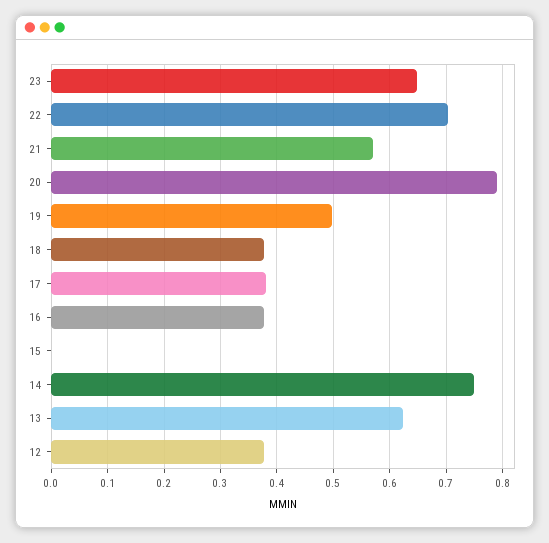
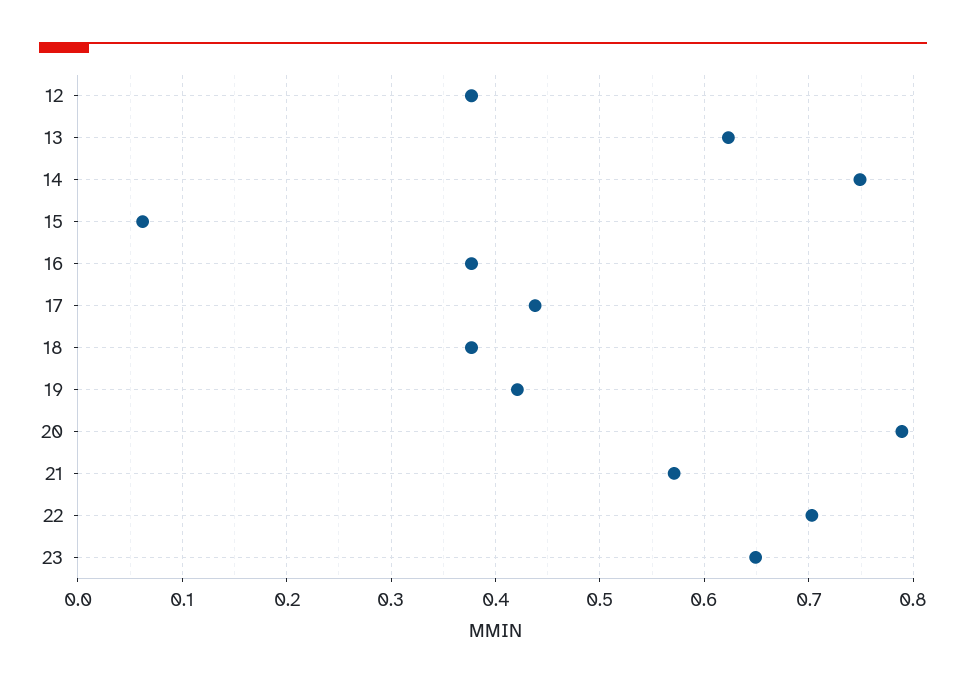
19: 0.5 -> 0.42
17: 0.38 -> 0.44
15: 0 -> 0.06

